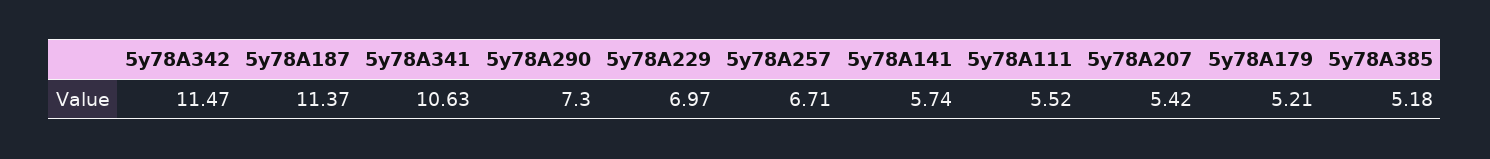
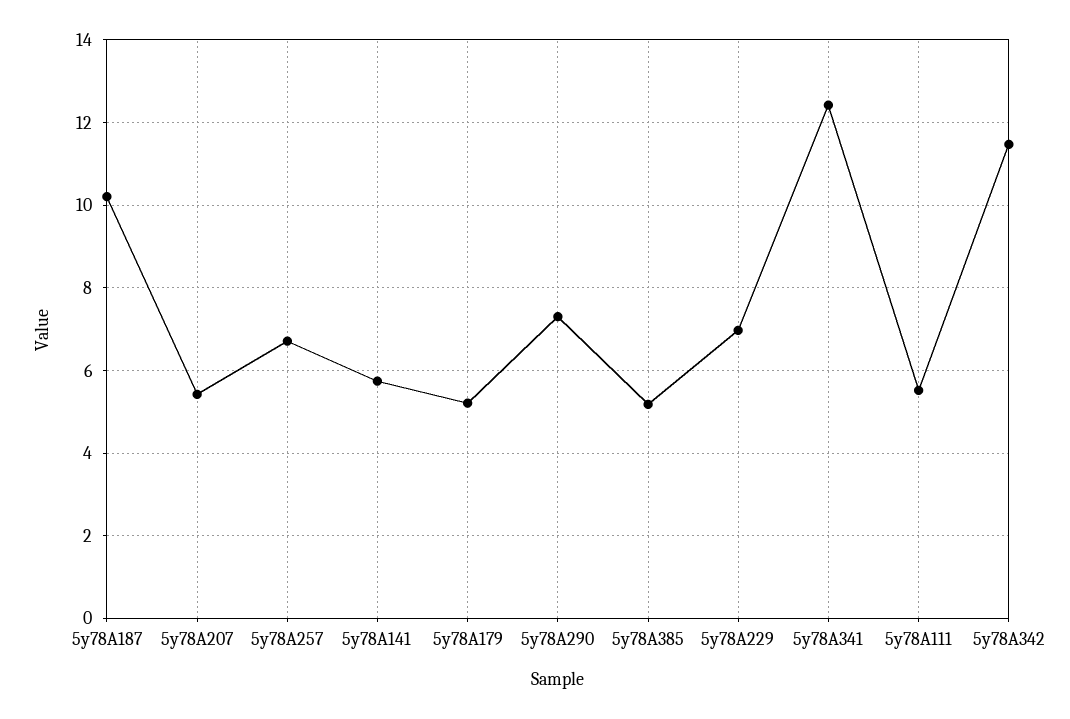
5y78A187: 11.37 -> 10.2
5y78A341: 10.63 -> 12.4

